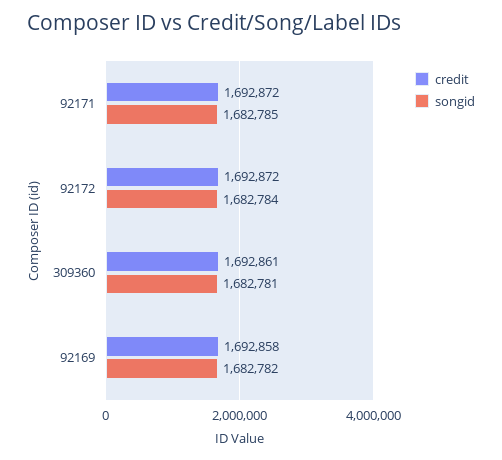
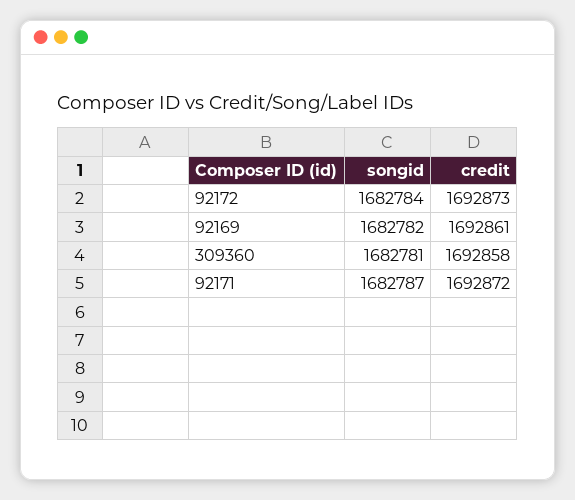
songid, 92171: 1682785 -> 1682787
credit, 92172: 1692872 -> 1692873
credit, 309360: 1692861 -> 1692858
credit, 92169: 1692858 -> 1692861

